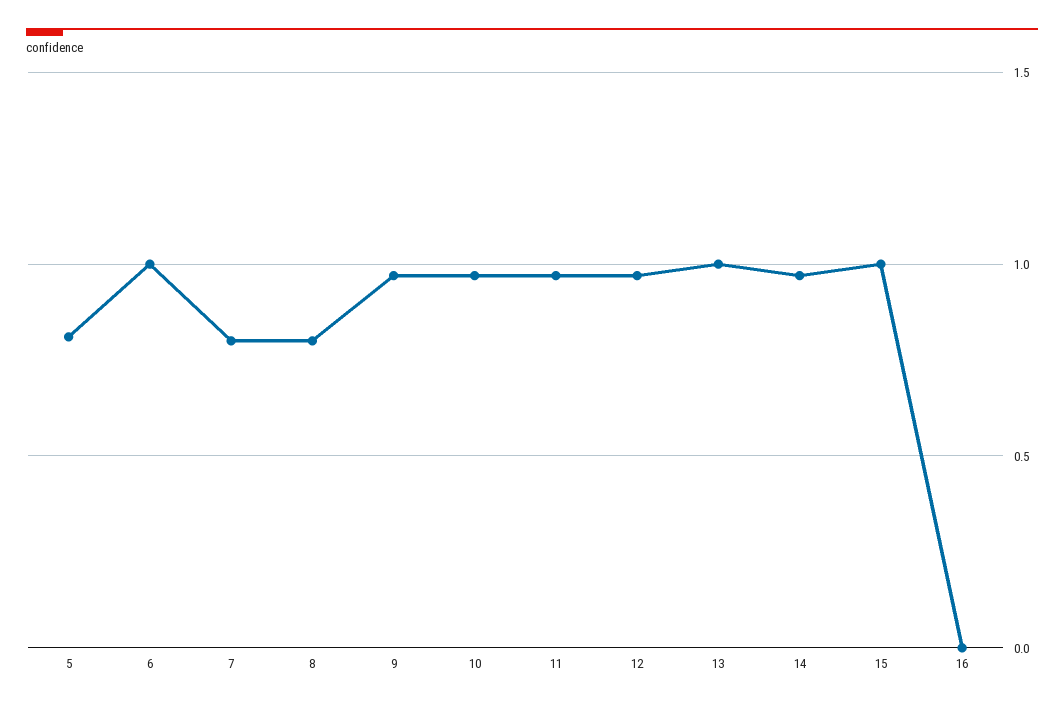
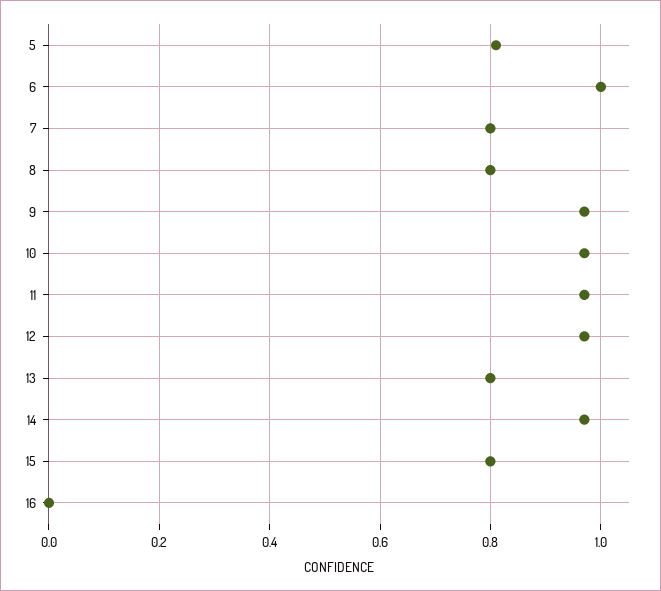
13: 1 -> 0.8
15: 1 -> 0.8

